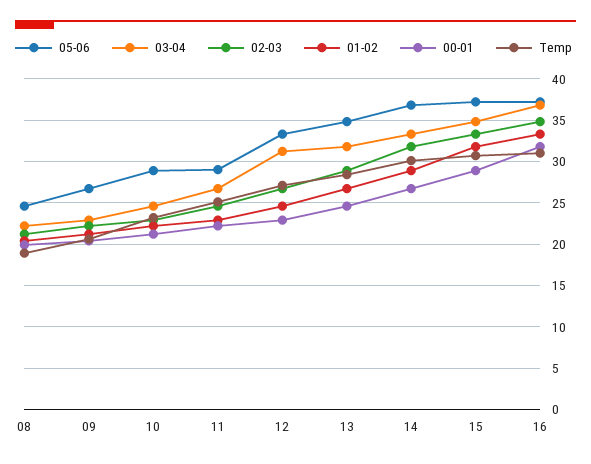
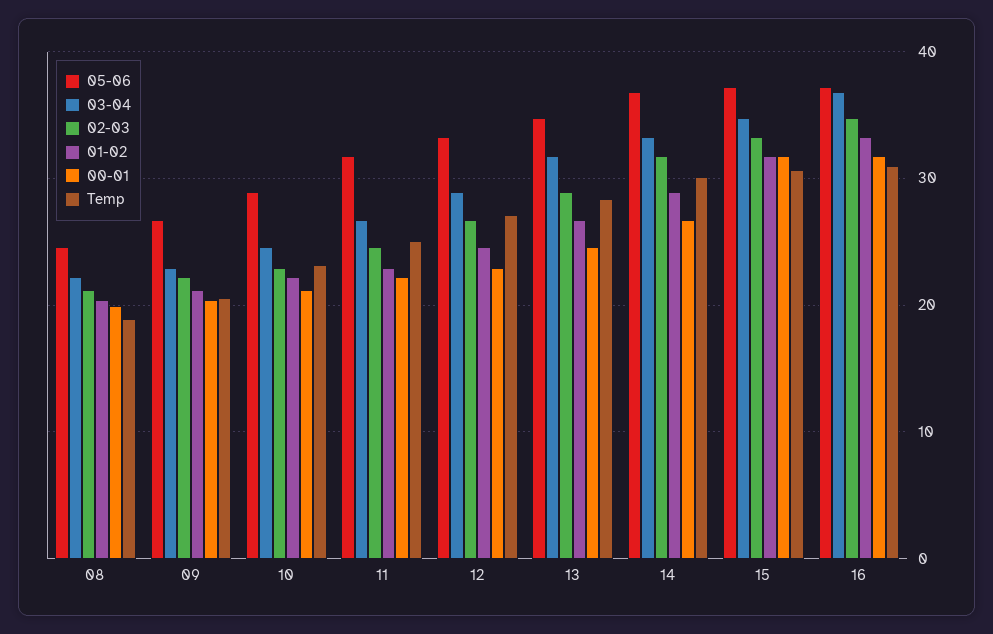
05-06, 11: 29 -> 32
03-04, 12: 31 -> 29
00-01, 15: 29 -> 32

